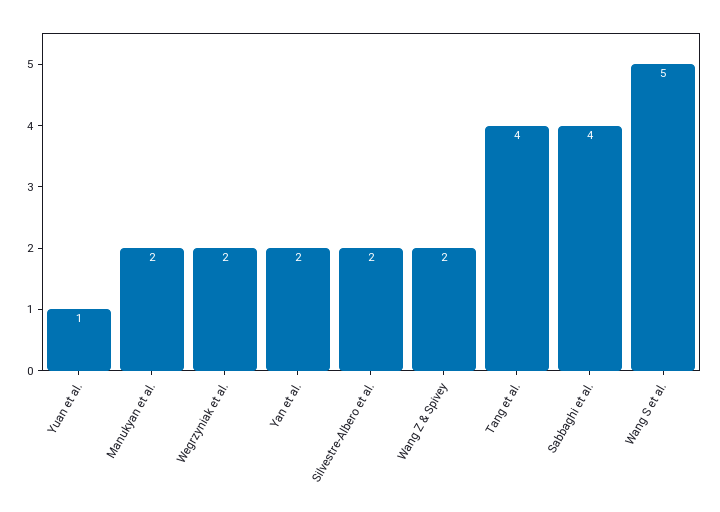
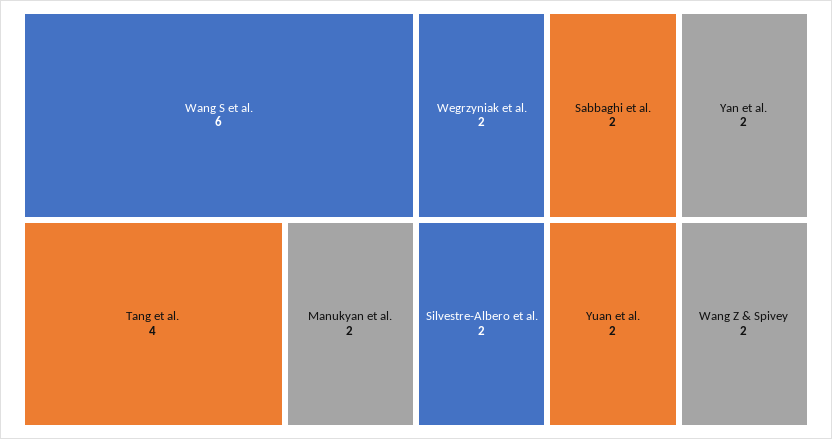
Yuan et al.: 1 -> 2
Sabbaghi et al.: 4 -> 2
Wang S et al.: 5 -> 6

